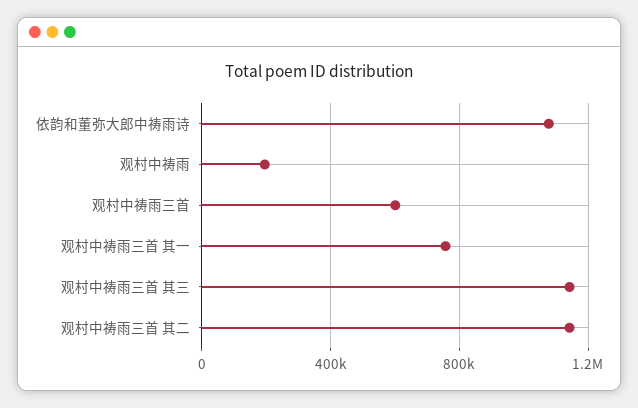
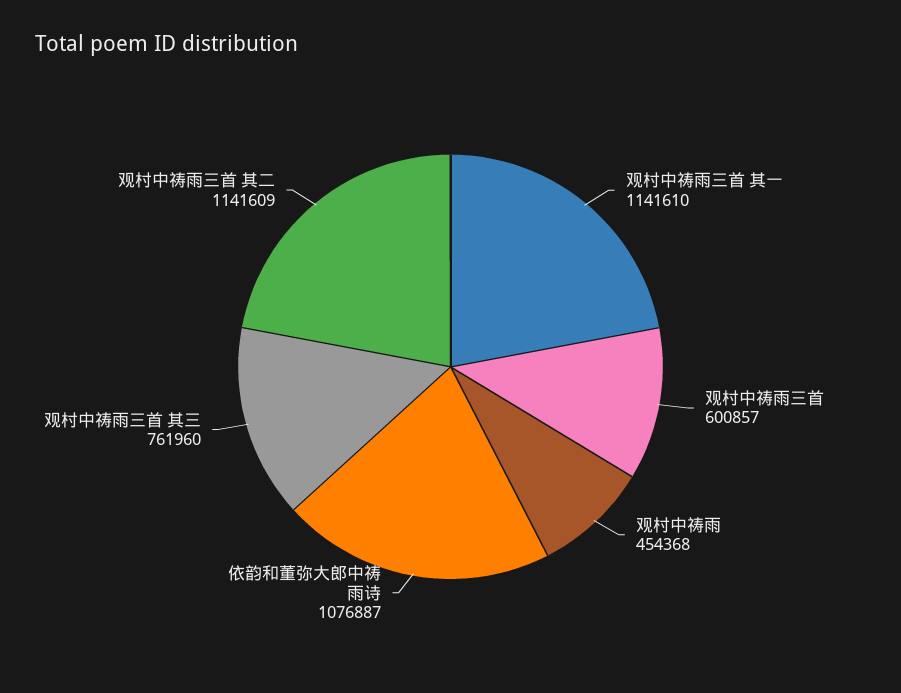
观村中祷雨: 200000 -> 454368
观村中祷雨三首 其一: 750000 -> 1141610
观村中祷雨三首 其三: 1150000 -> 761960

